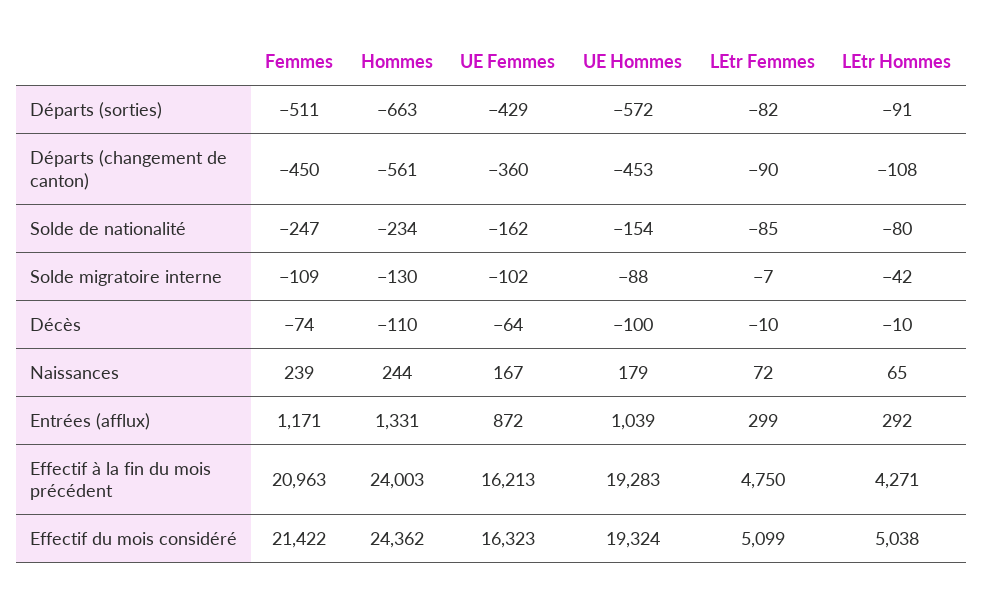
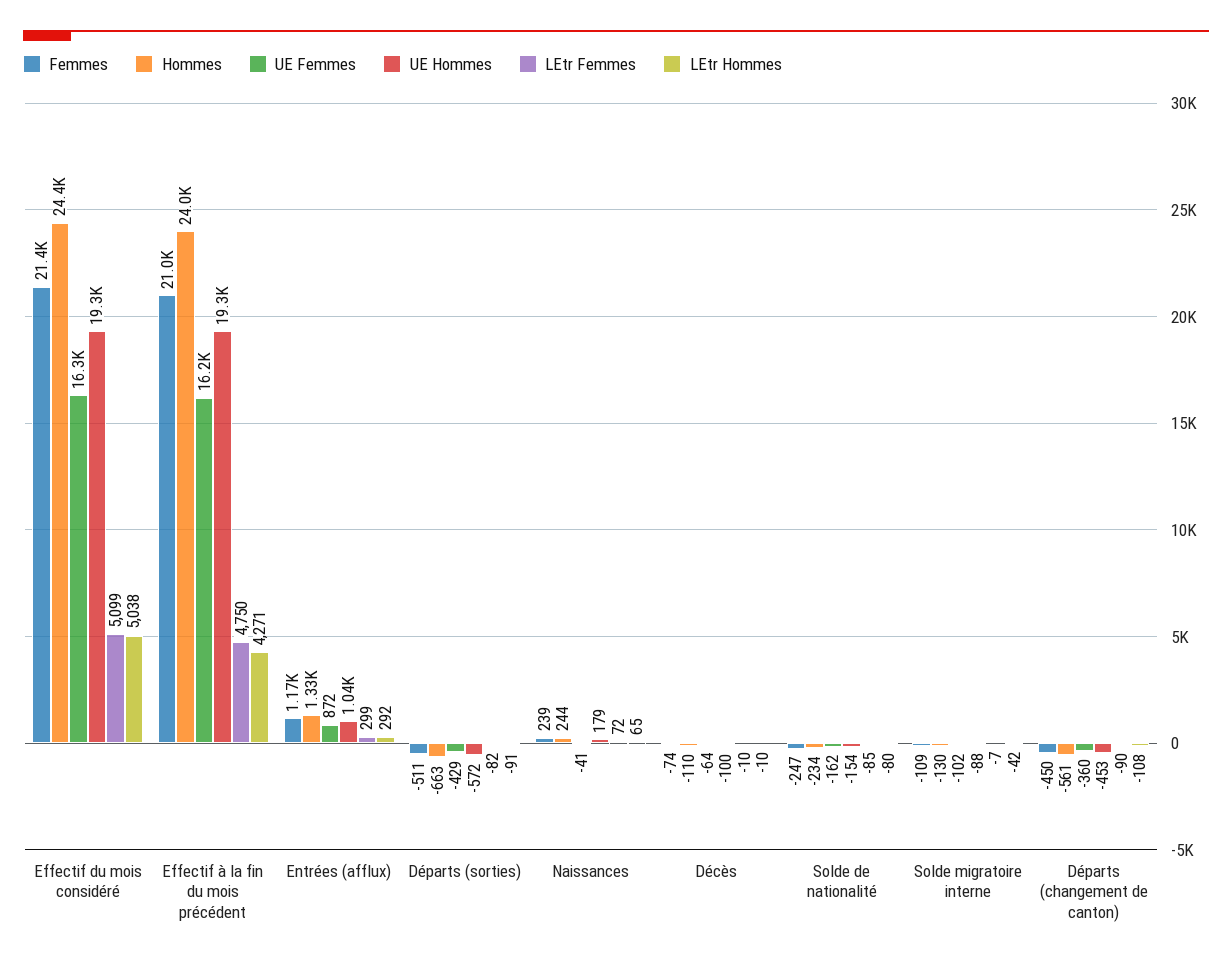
UE Femmes, Naissances: 167 -> -41

